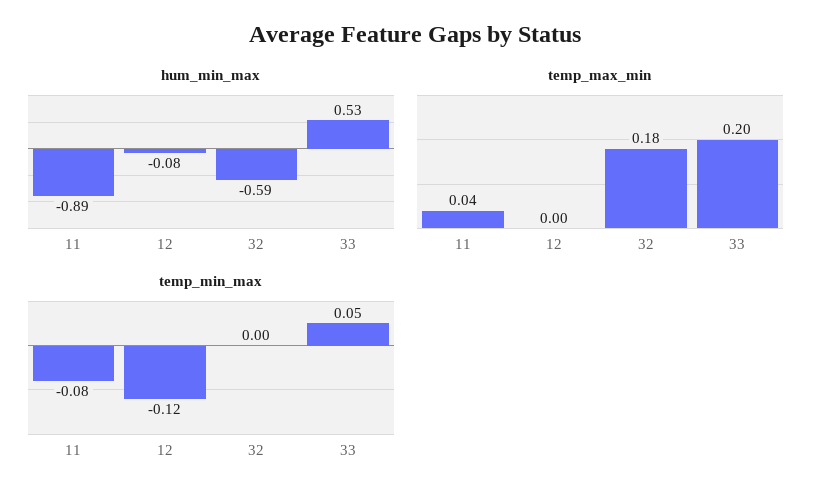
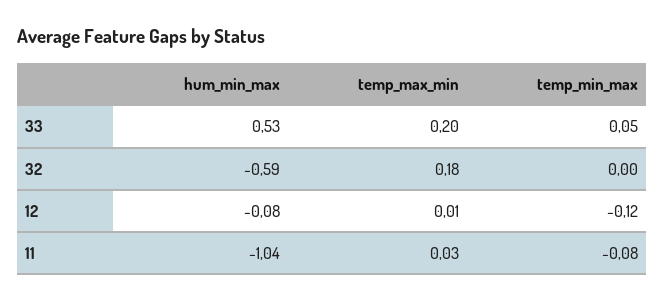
hum_min_max, 11: -0.89 -> -1.04
temp_max_min, 11: 0.04 -> 0.03
temp_max_min, 12: 0 -> 0.01

